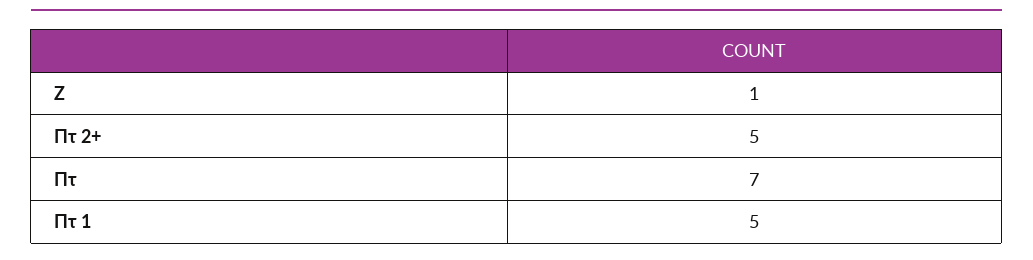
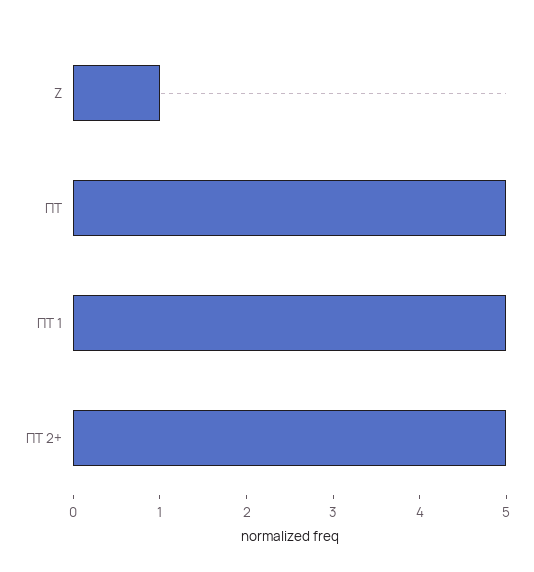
Πτ: 7 -> 5

